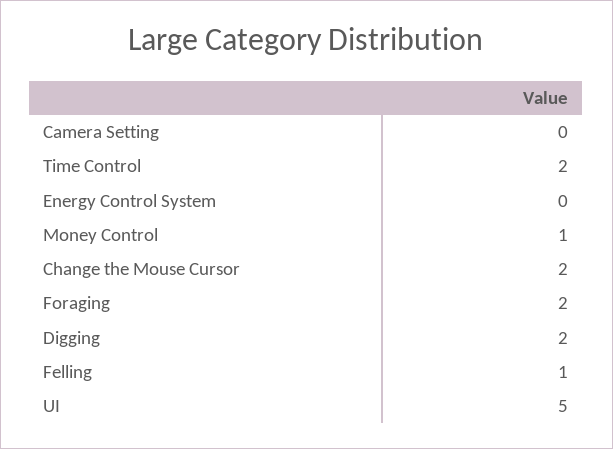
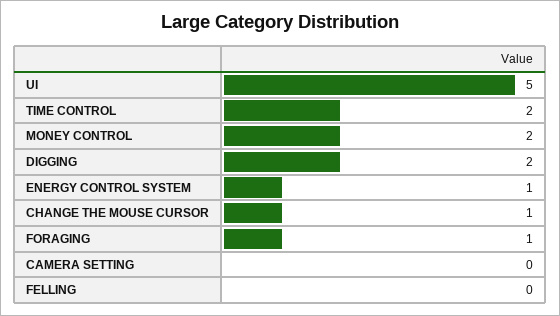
Energy Control System: 0 -> 1
Money Control: 1 -> 2
Change the Mouse Cursor: 2 -> 1
Foraging: 2 -> 1
Felling: 1 -> 0

